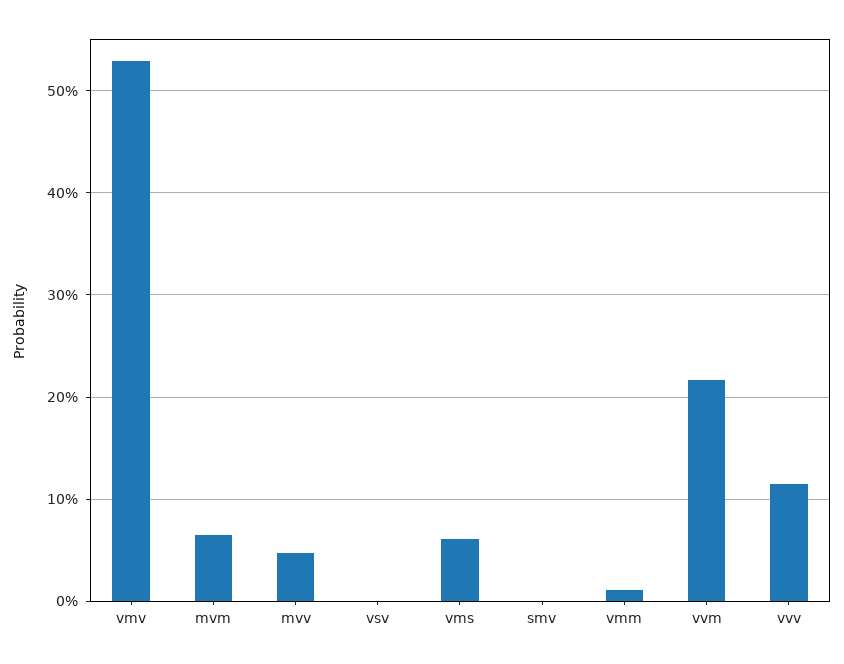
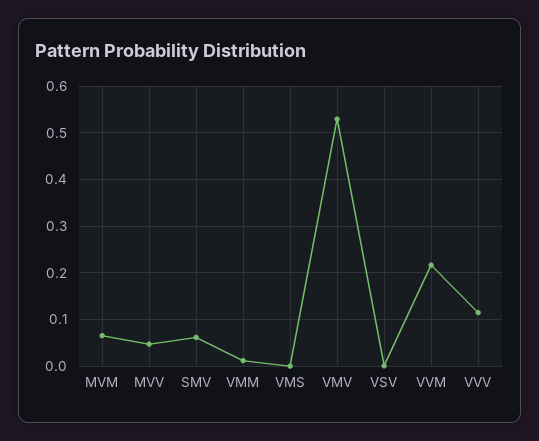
vms: 0.06 -> 0
smv: 0 -> 0.06

